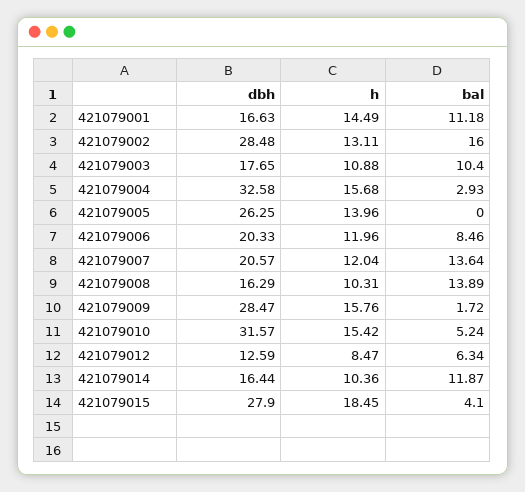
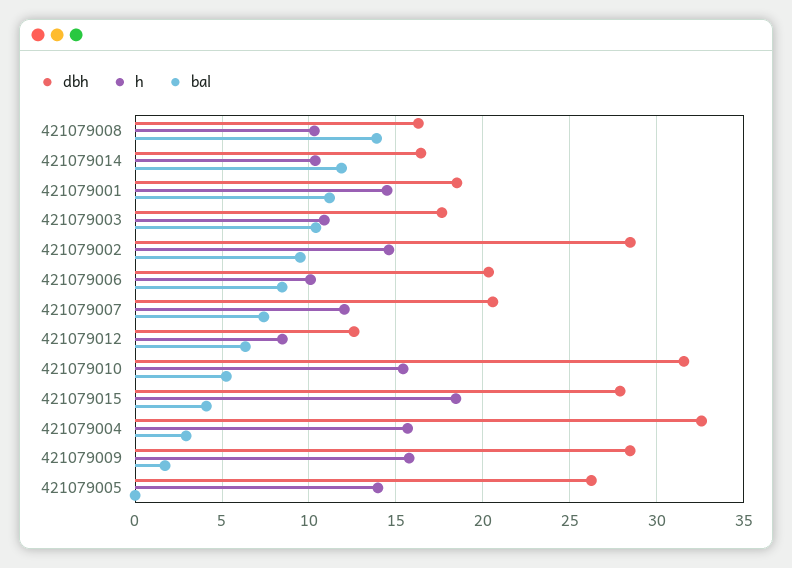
dbh, 421079001: 16.63 -> 18.5
h, 421079002: 13.11 -> 14.5
bal, 421079002: 16 -> 9.5
h, 421079006: 11.96 -> 10
bal, 421079007: 13.64 -> 7.5

